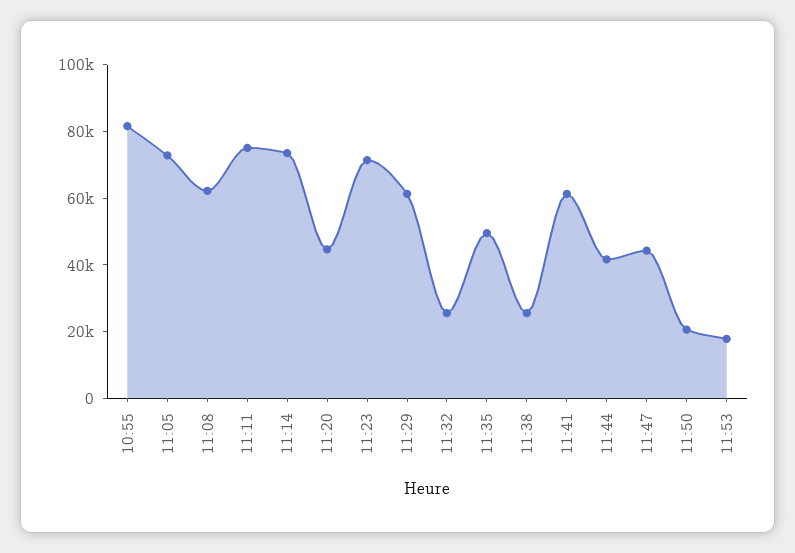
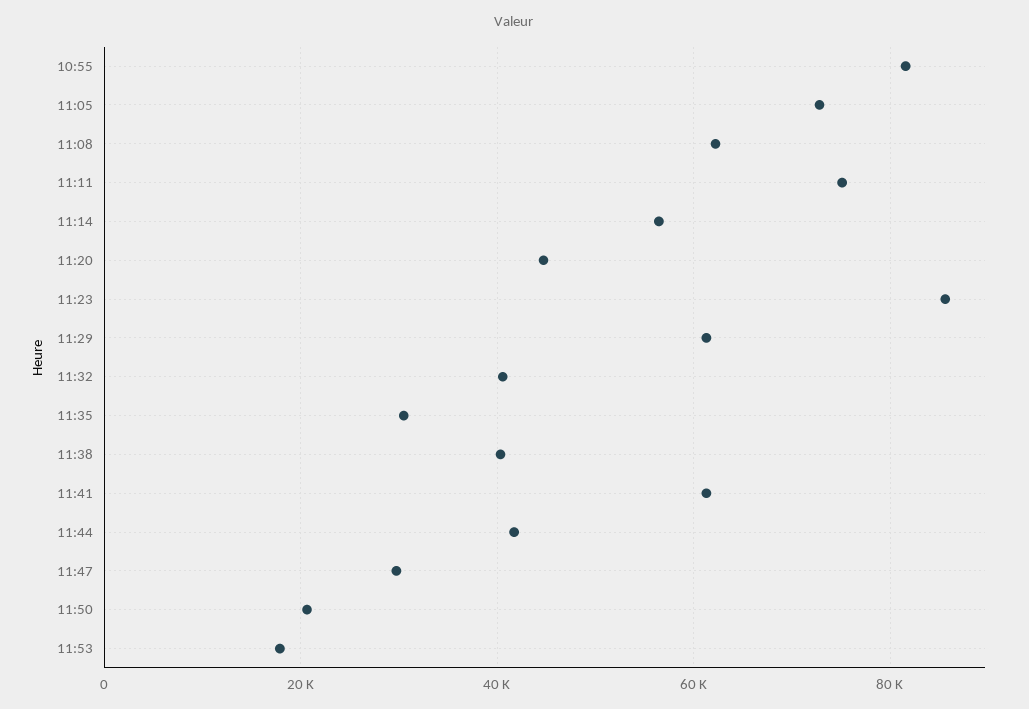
11:14: 75000 -> 56000
11:23: 70000 -> 86000
11:32: 25000 -> 40000
11:35: 50000 -> 30000
11:38: 25000 -> 40000
11:47: 45000 -> 30000

